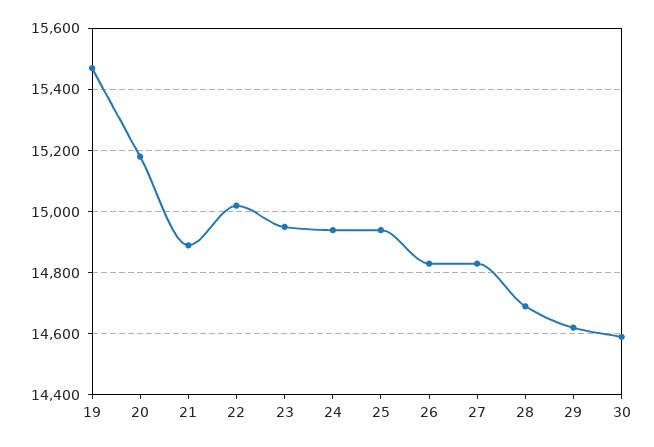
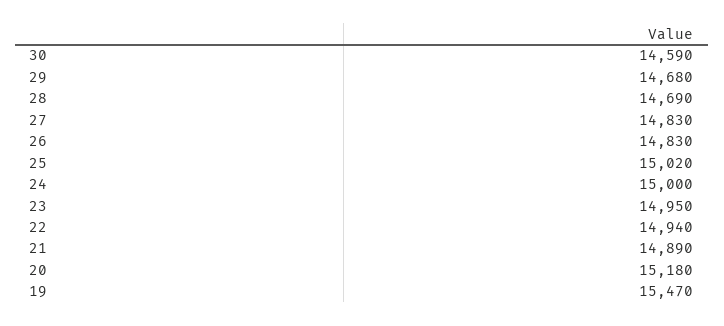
22: 15020 -> 14940
24: 14940 -> 15000
25: 14940 -> 15020
29: 14620 -> 14680

